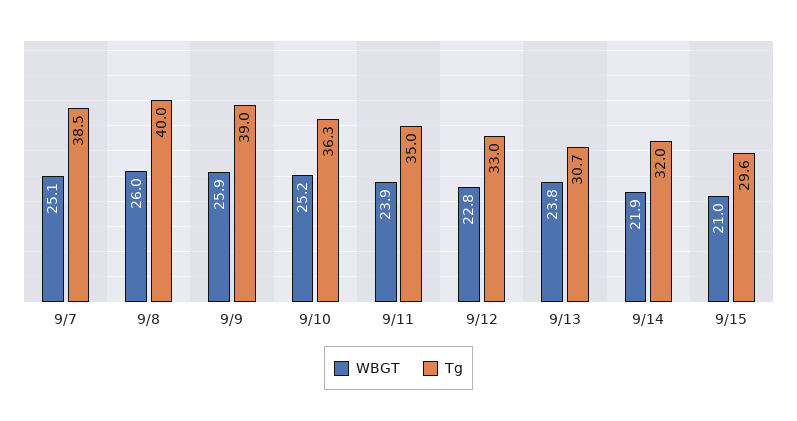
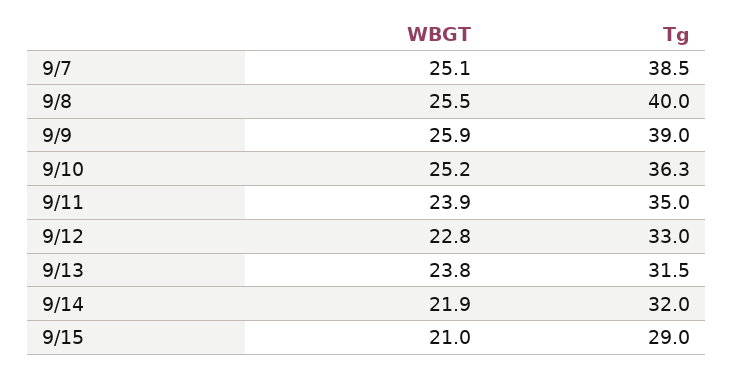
WBGT, 9/8: 26 -> 25.5
Tg, 9/13: 30.7 -> 31.5
Tg, 9/15: 29.6 -> 29

